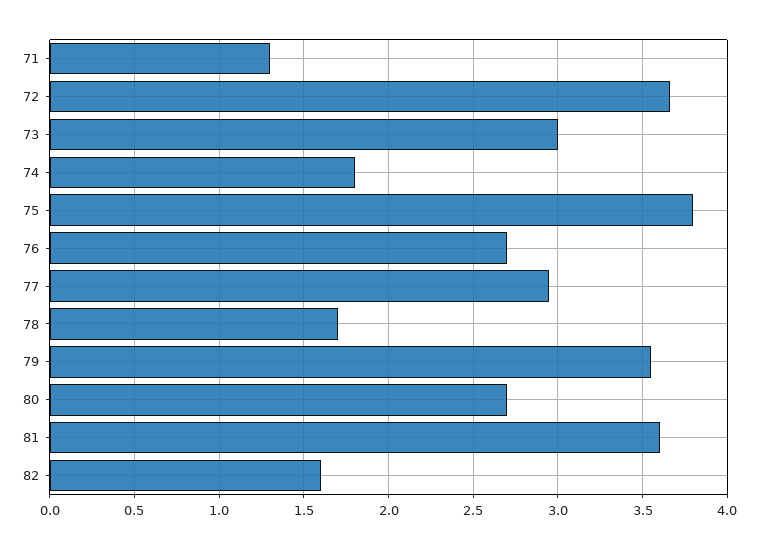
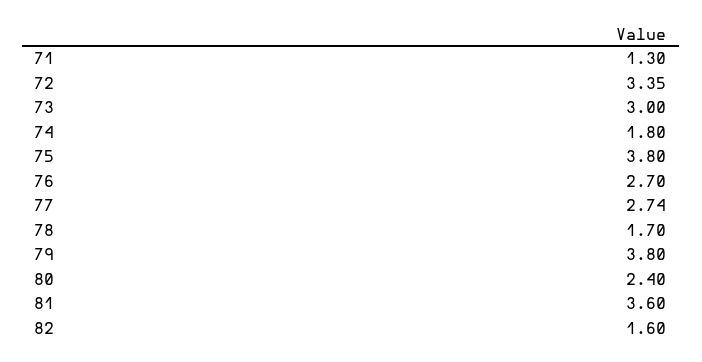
72: 3.65 -> 3.35
77: 2.95 -> 2.74
79: 3.55 -> 3.8
80: 2.7 -> 2.4

